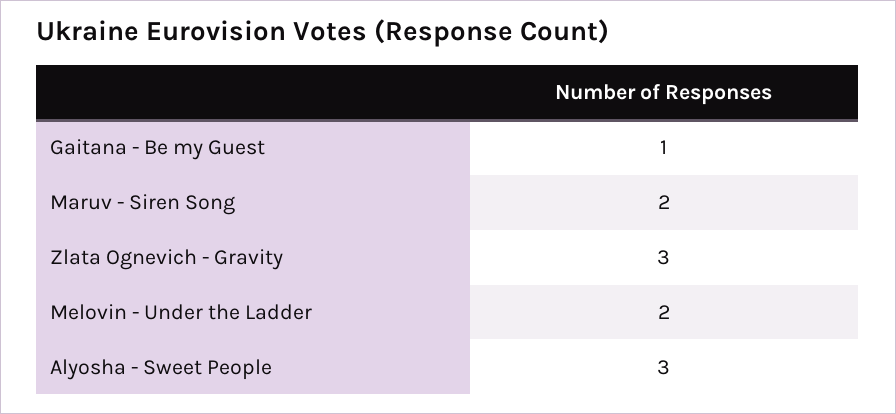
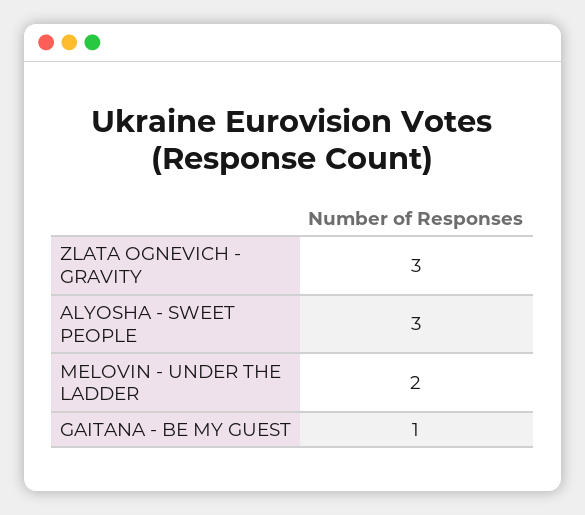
Maruv - Siren Song: 2 -> none

